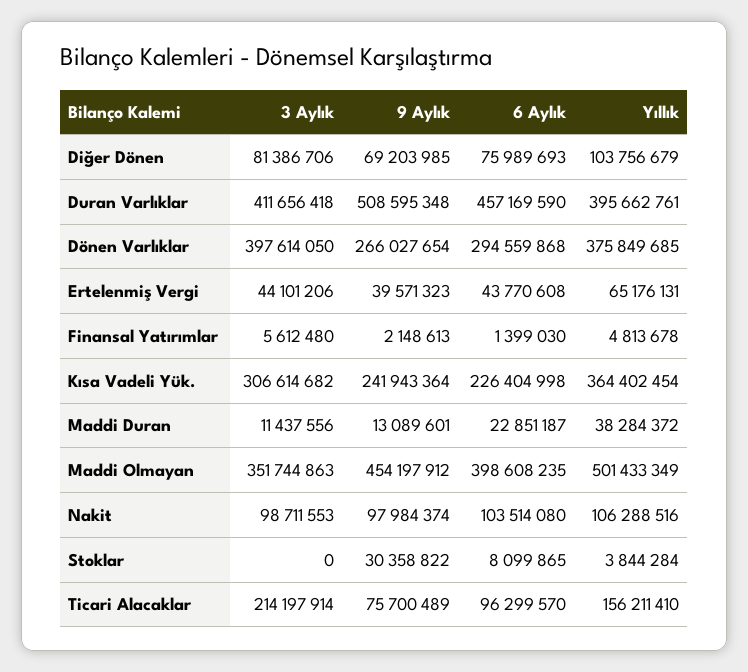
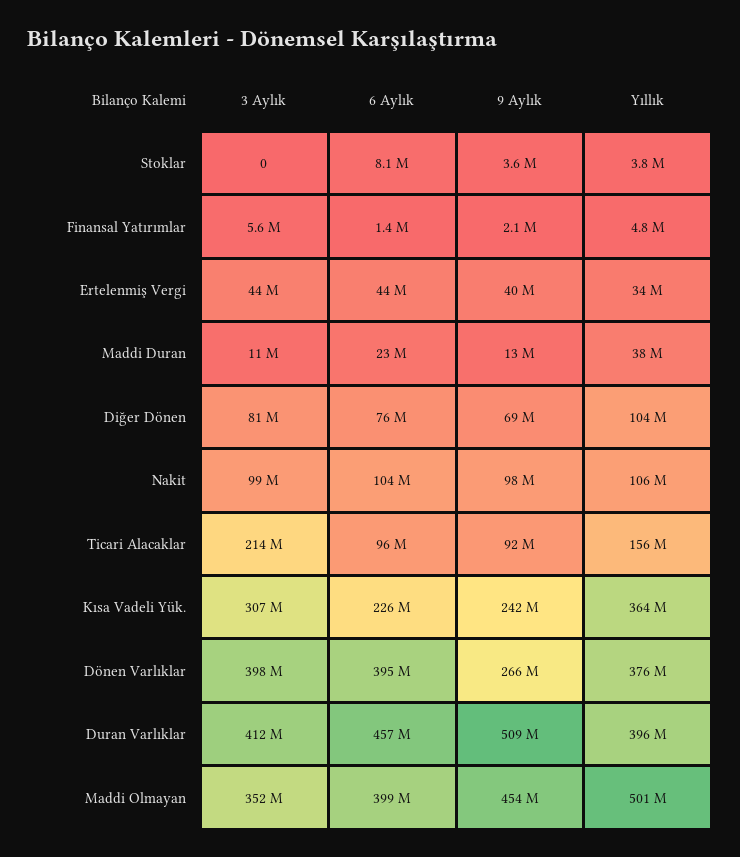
6 Aylık, Dönen Varlıklar: 294559868 -> 395000000
Yıllık, Ertelenmiş Vergi: 65176131 -> 34000000
9 Aylık, Stoklar: 30358822 -> 3600000
9 Aylık, Ticari Alacaklar: 75700489 -> 92000000

